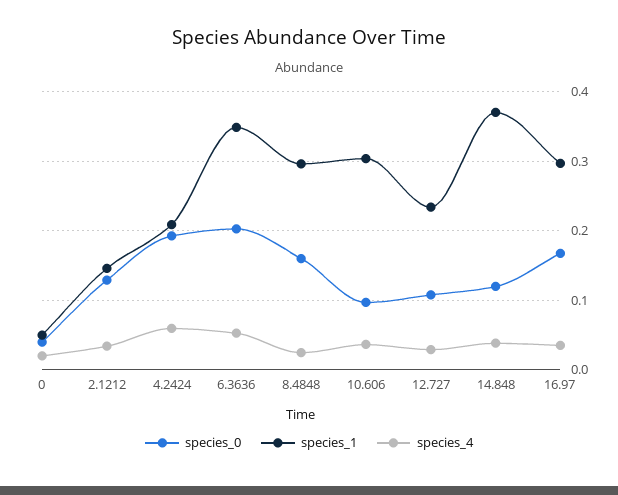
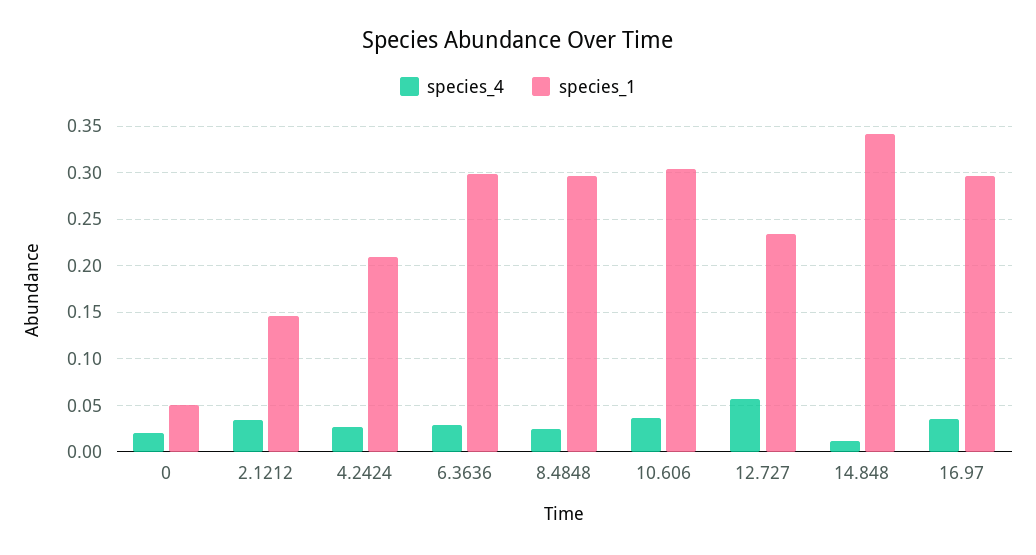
species_0, 0: 0.04 -> none
species_0, 2.1212: 0.13 -> none
species_0, 4.2424: 0.19 -> none
species_4, 4.2424: 0.06 -> 0.03
species_0, 6.3636: 0.2 -> none
species_1, 6.3636: 0.35 -> 0.3
species_4, 6.3636: 0.05 -> 0.03
species_0, 8.4848: 0.16 -> none
species_0, 10.606: 0.1 -> none
species_0, 12.727: 0.11 -> none
species_4, 12.727: 0.03 -> 0.06
species_0, 14.848: 0.12 -> none
species_1, 14.848: 0.37 -> 0.34
species_4, 14.848: 0.04 -> 0.01
species_0, 16.97: 0.17 -> none

